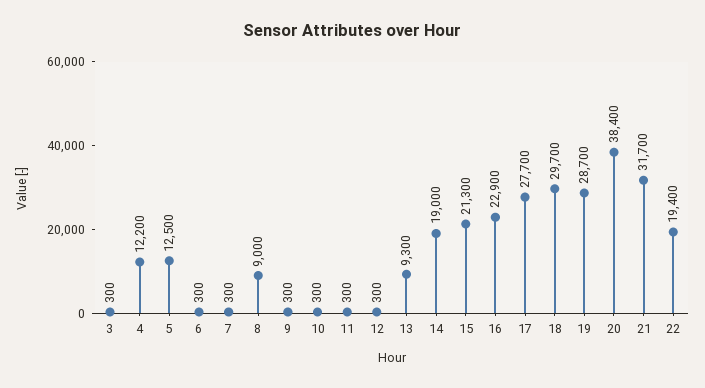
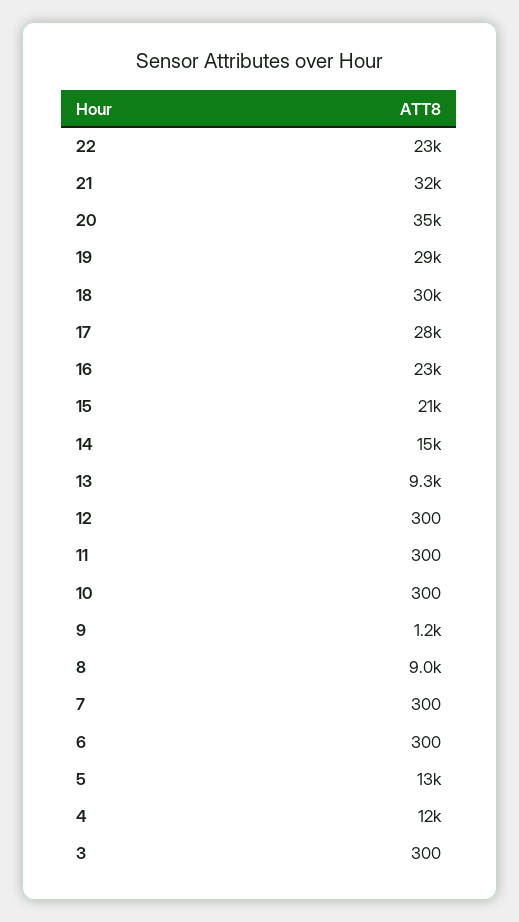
9: 300 -> 1200
14: 19000 -> 15000
20: 38400 -> 35000
22: 19400 -> 23000

